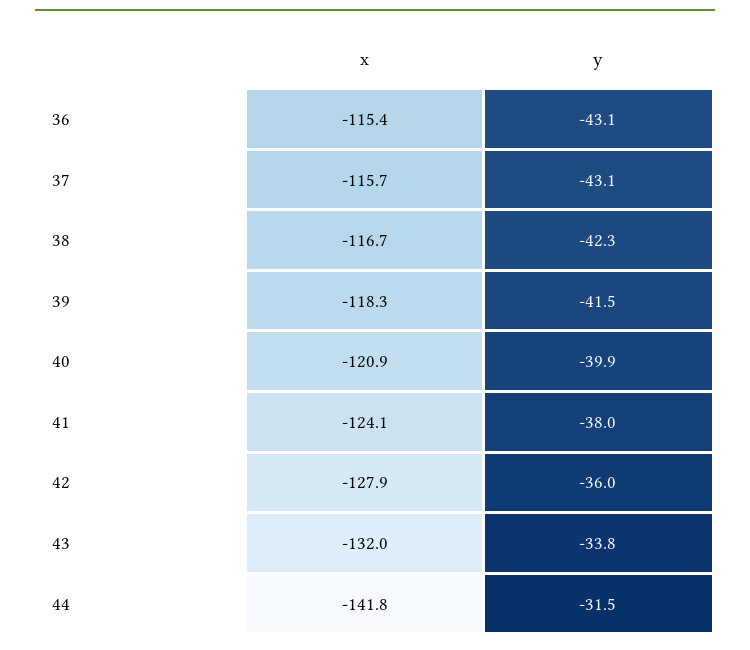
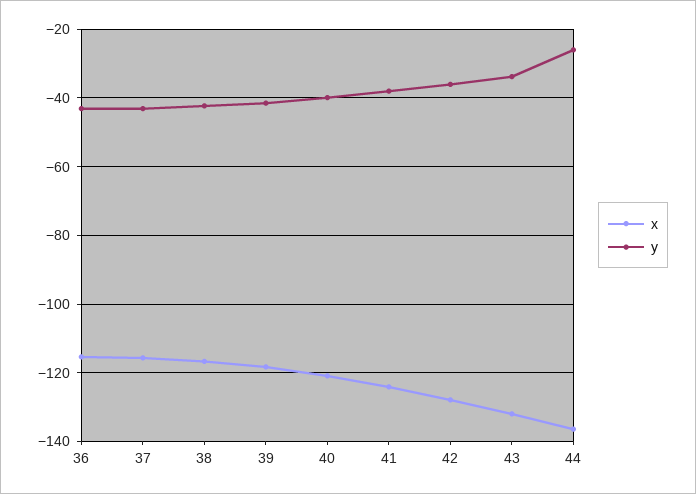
x, 44: -141.8 -> -136
y, 44: -31.5 -> -26

